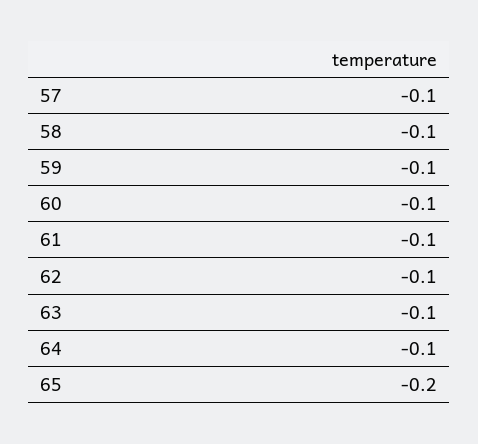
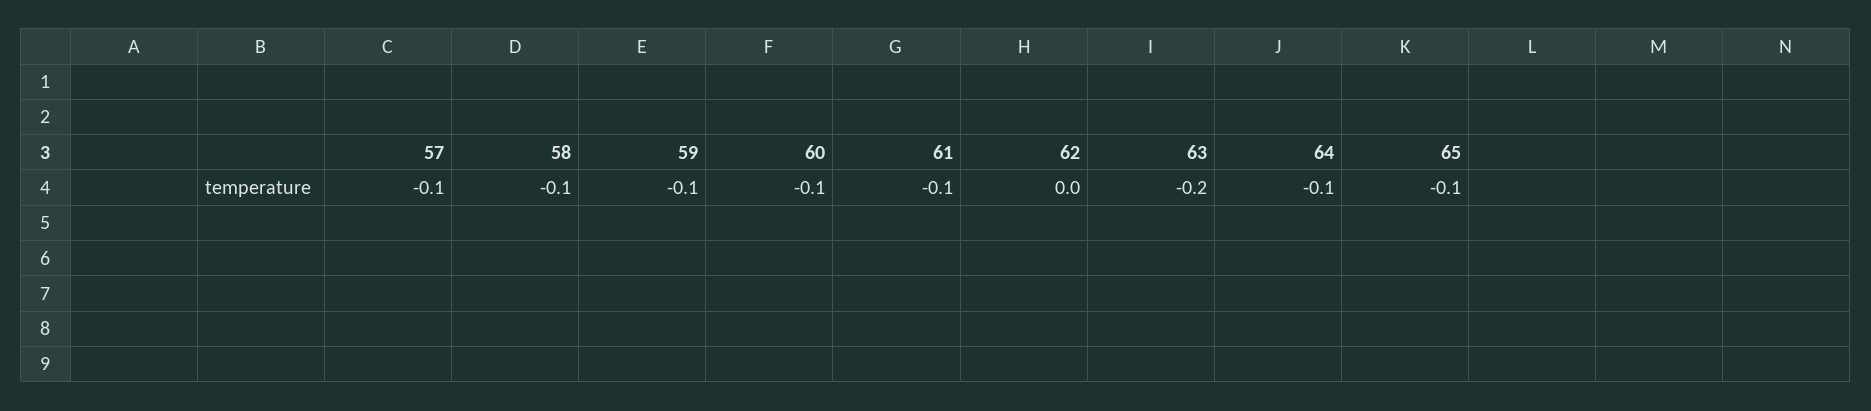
62: -0.1 -> 0
63: -0.1 -> -0.2
65: -0.2 -> -0.1

